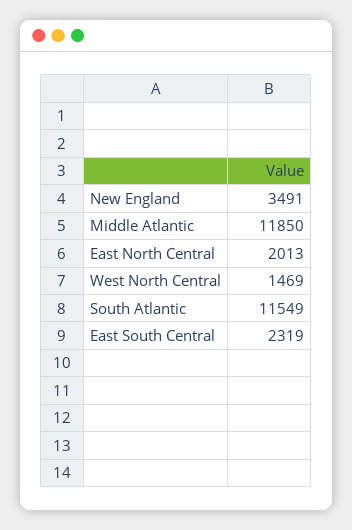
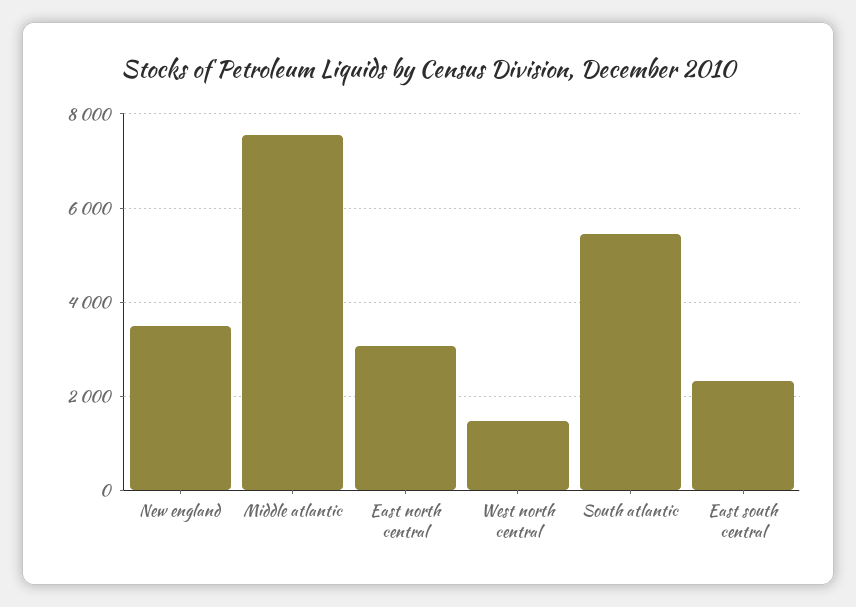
Middle Atlantic: 11850 -> 7600
East North Central: 2013 -> 3000
South Atlantic: 11549 -> 5400

